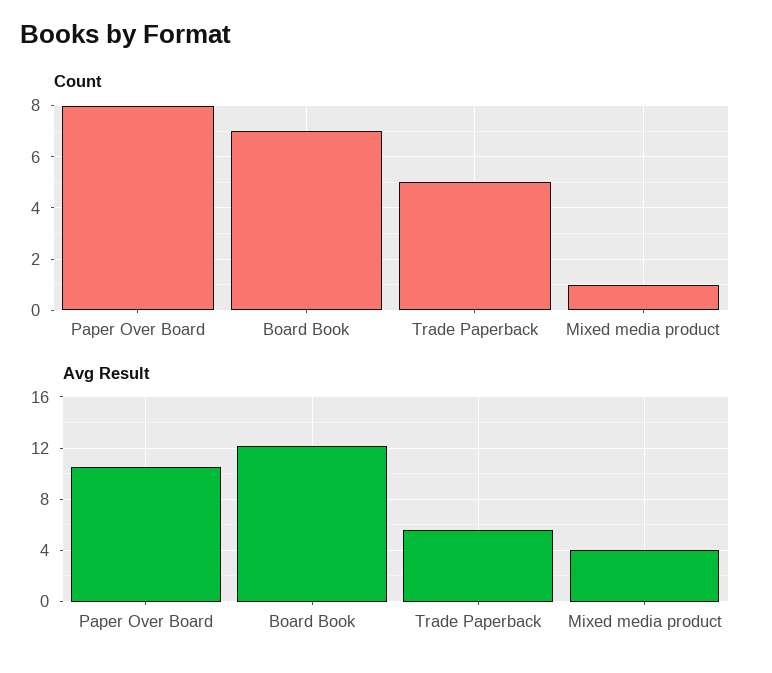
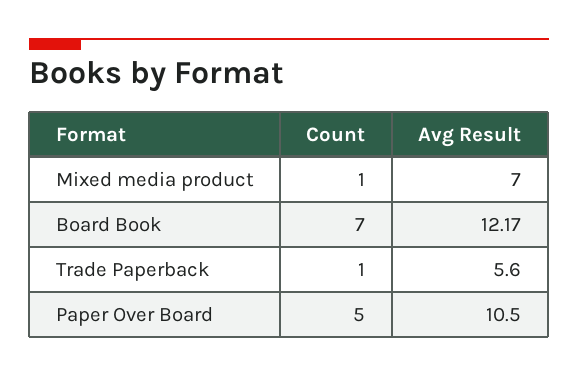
Count, Paper Over Board: 8 -> 5
Count, Trade Paperback: 5 -> 1
Avg Result, Mixed media product: 4 -> 7

